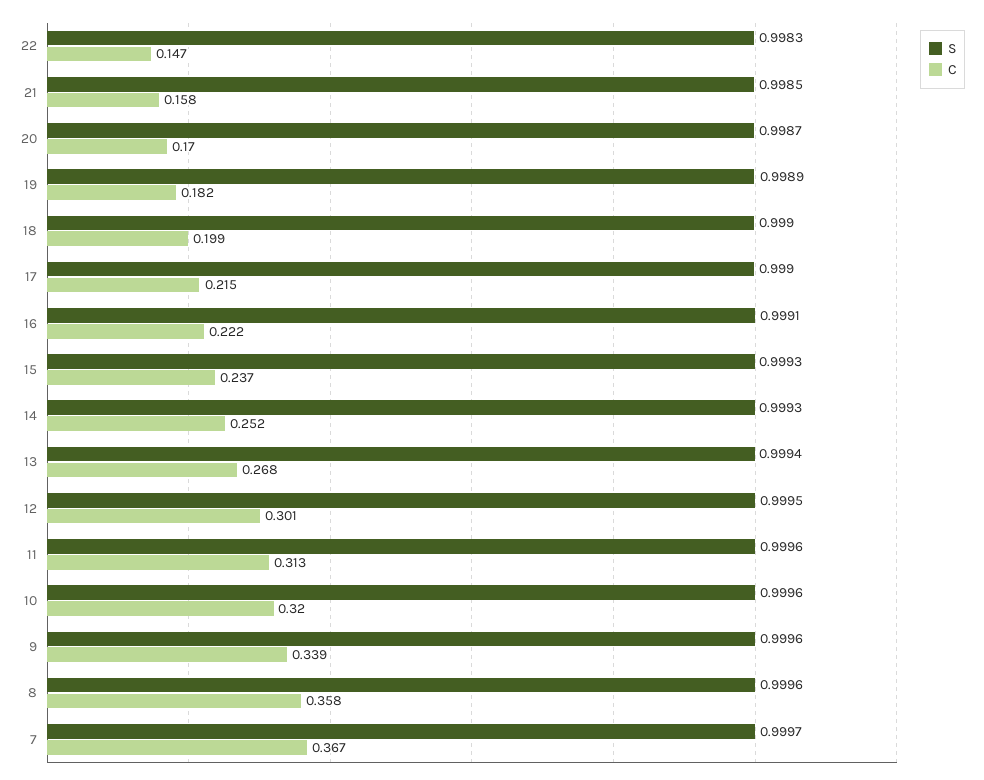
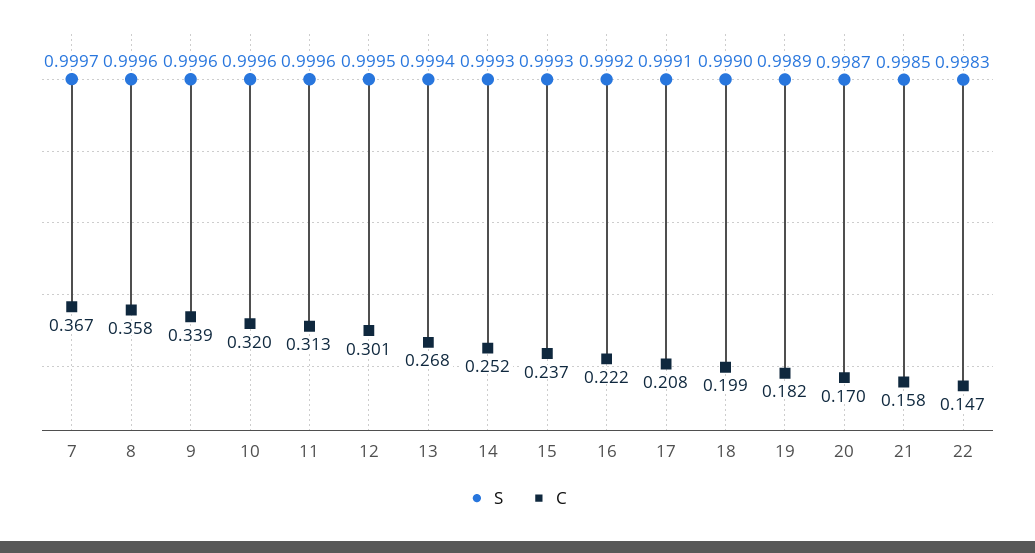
S, 17: 0.999 -> 0.9991
C, 17: 0.215 -> 0.208
S, 16: 0.9991 -> 0.9992

